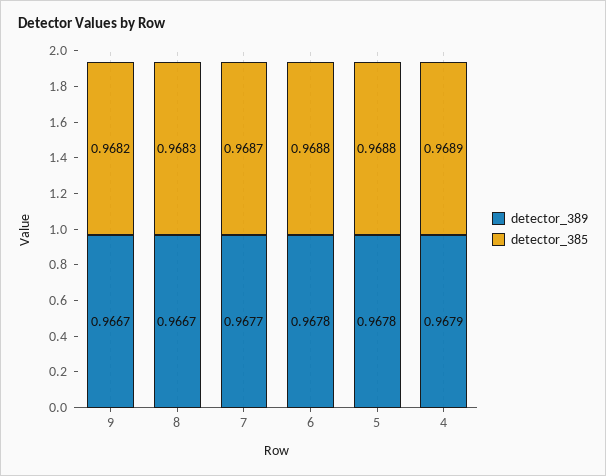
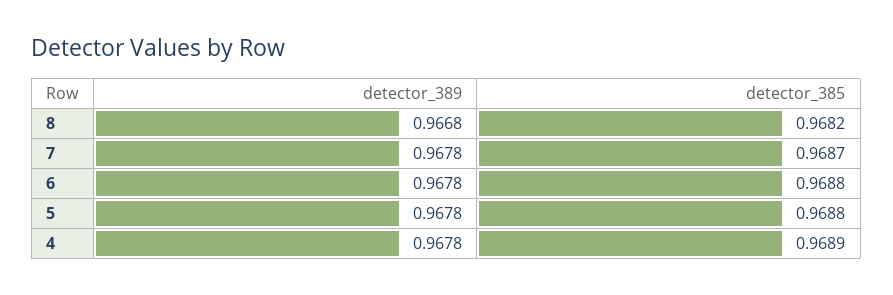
detector_389, 9: 0.9667 -> none
detector_385, 9: 0.9682 -> none
detector_389, 8: 0.9667 -> 0.9668
detector_385, 8: 0.9683 -> 0.9682
detector_389, 7: 0.9677 -> 0.9678
detector_389, 4: 0.9679 -> 0.9678

